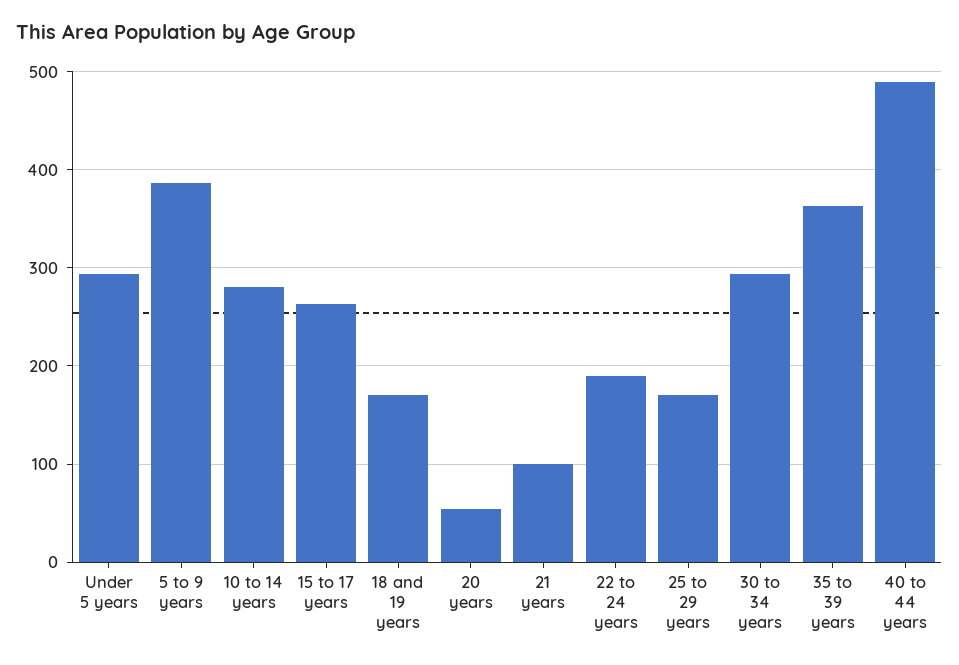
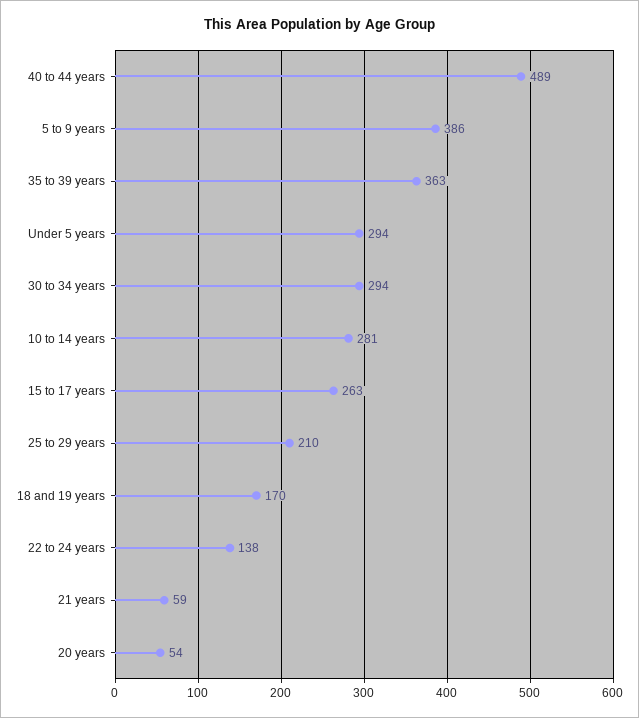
21 years: 100 -> 59
22 to 24 years: 190 -> 138
25 to 29 years: 170 -> 210

